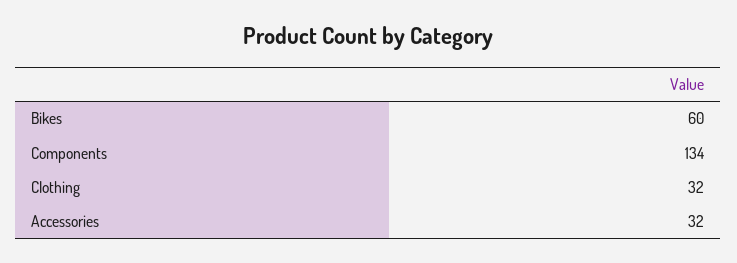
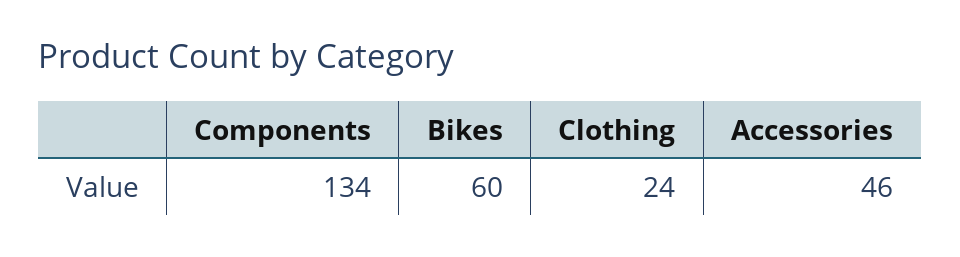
Clothing: 32 -> 24
Accessories: 32 -> 46

